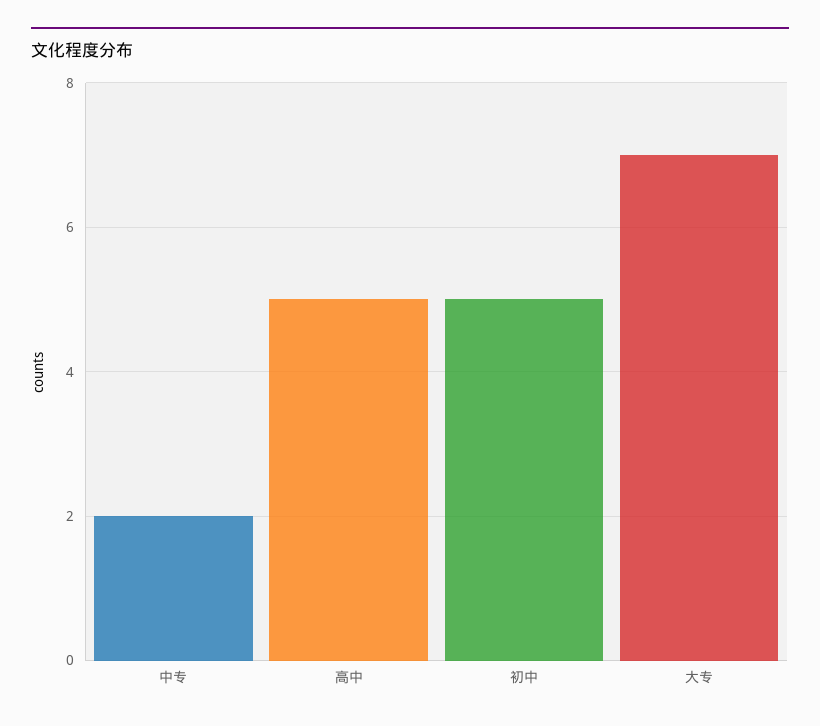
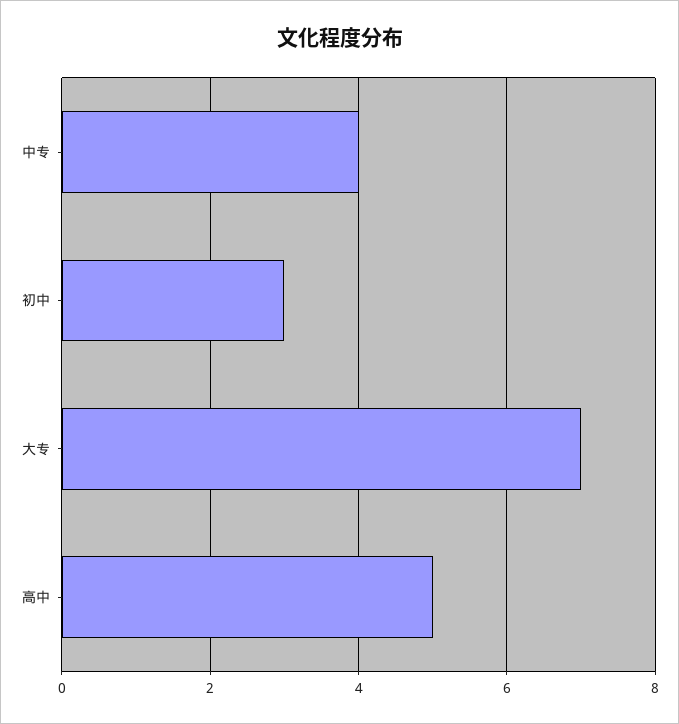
中专: 2 -> 4
初中: 5 -> 3

